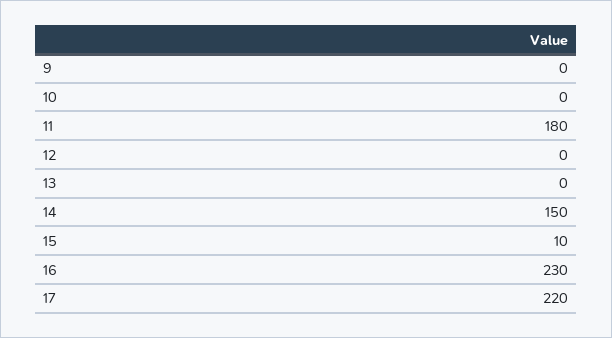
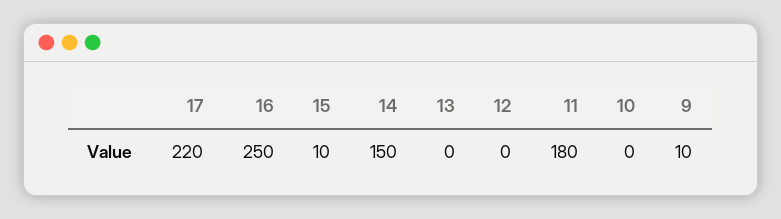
9: 0 -> 10
16: 230 -> 250

